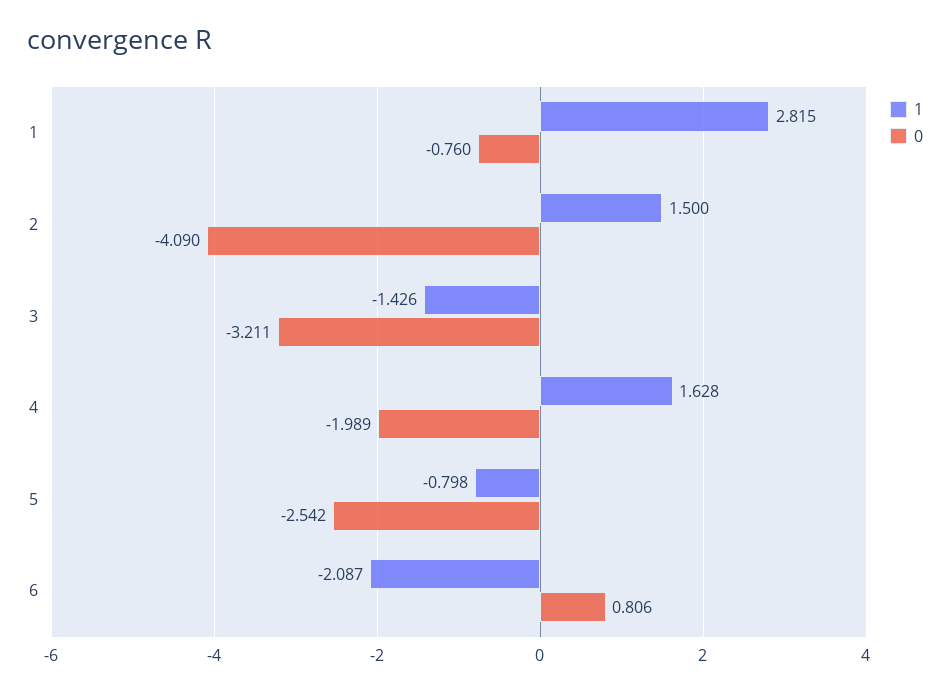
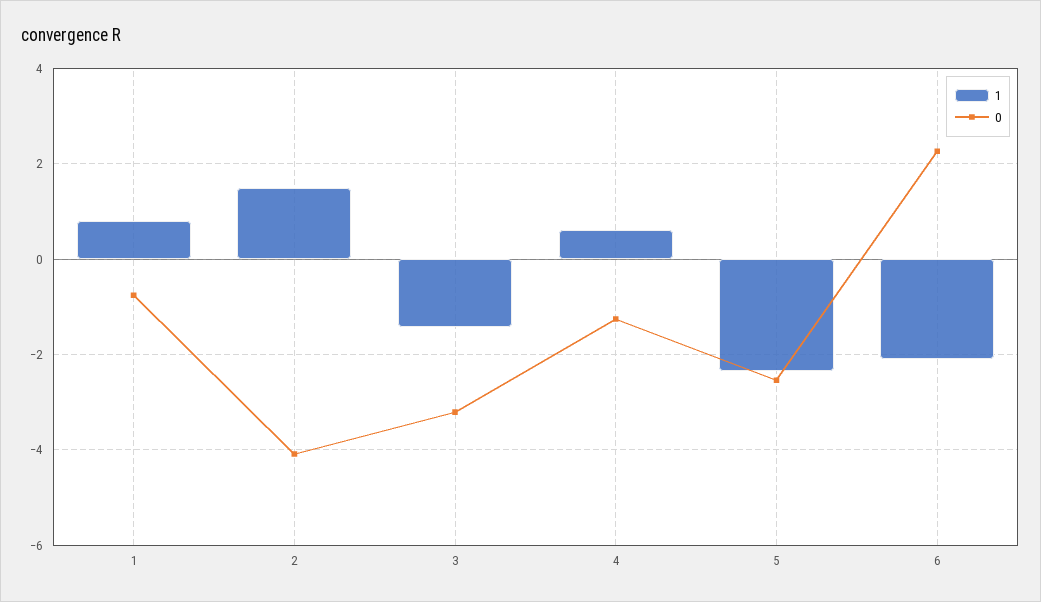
1, 1: 2.815 -> 0.8
1, 4: 1.628 -> 0.6
0, 4: -1.989 -> -1.2
1, 5: -0.798 -> -2.4
0, 6: 0.806 -> 2.2

